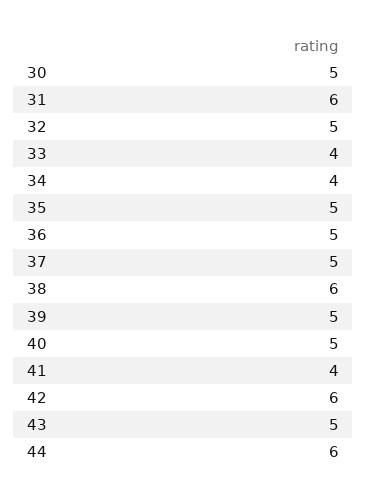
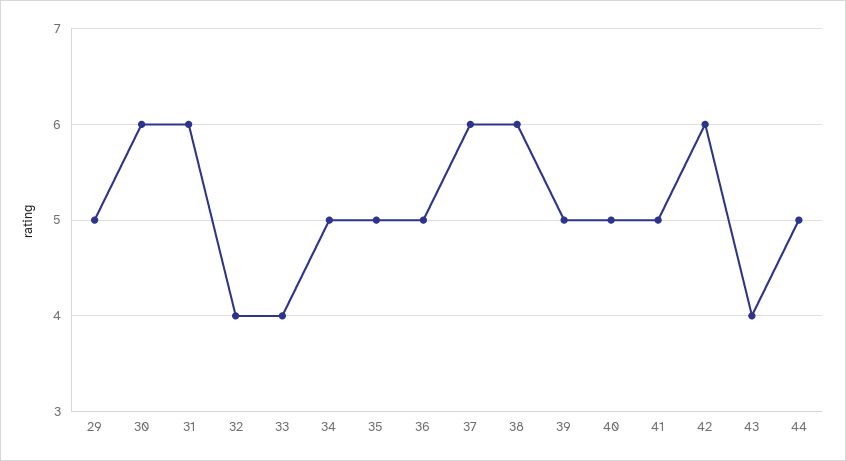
30: 5 -> 6
32: 5 -> 4
34: 4 -> 5
37: 5 -> 6
41: 4 -> 5
43: 5 -> 4
44: 6 -> 5
29: none -> 5

